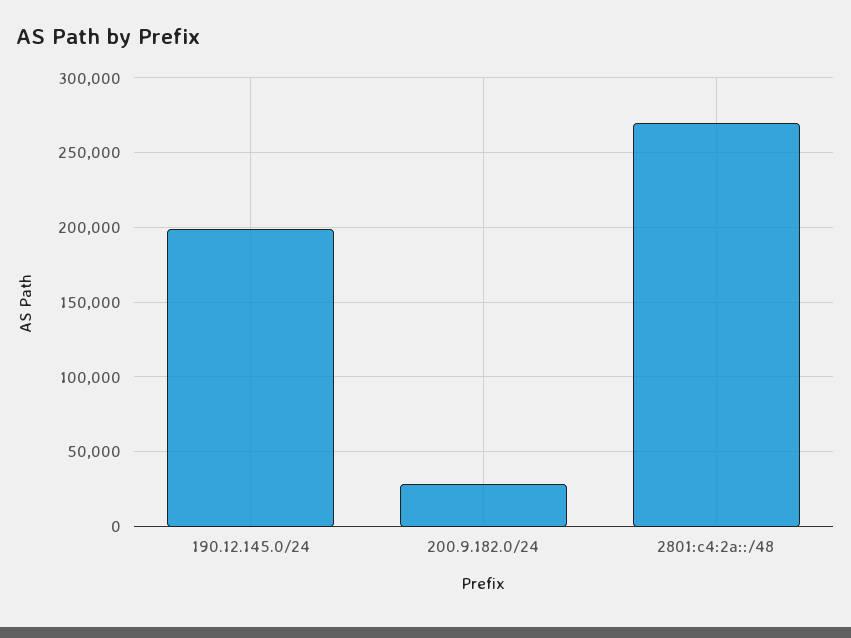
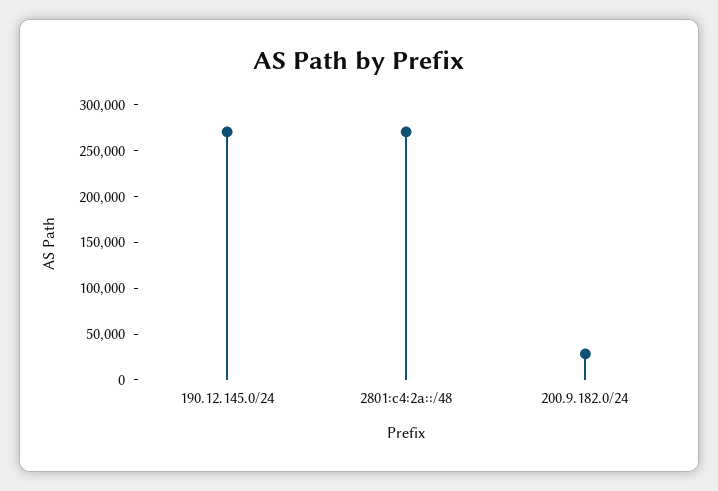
190.12.145.0/24: 200000 -> 270000

